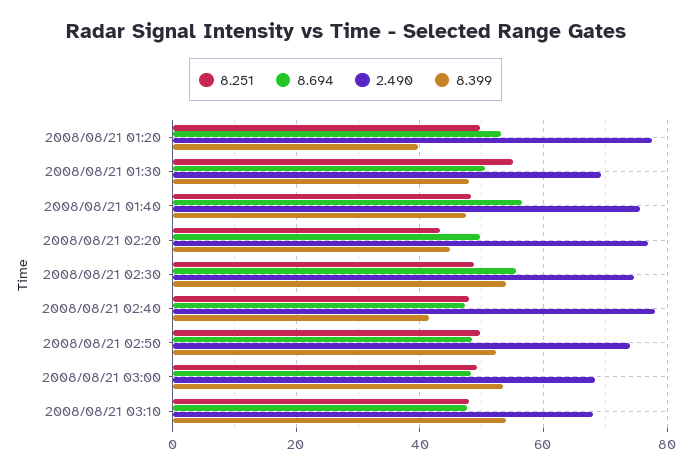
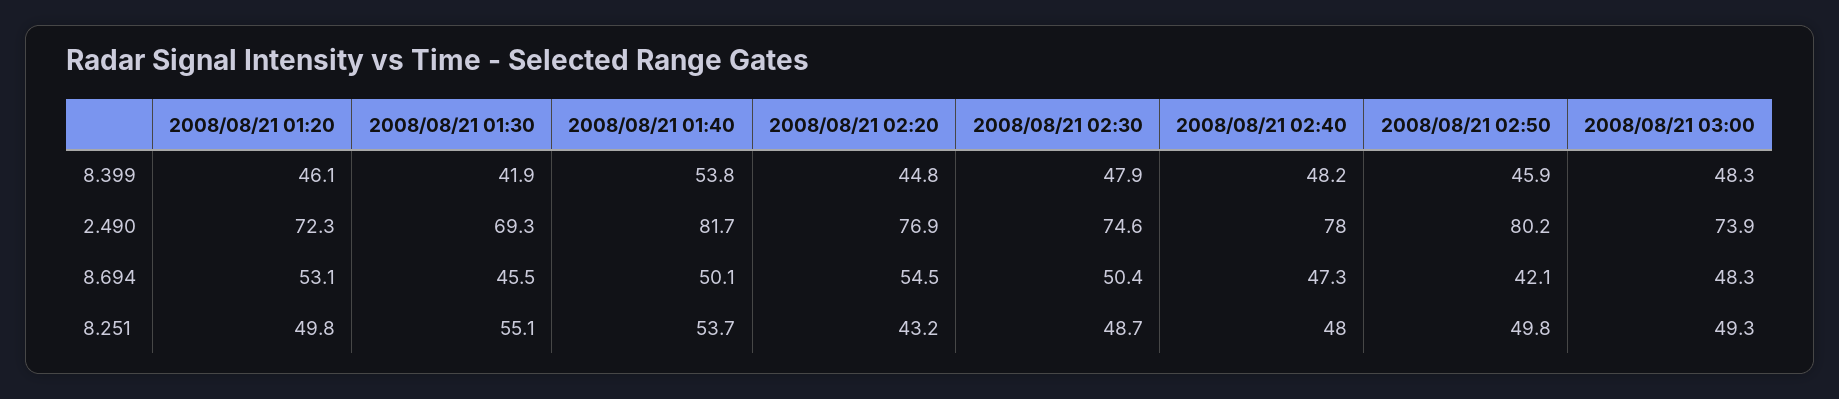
2.490, 2008/08/21 01:20: 78 -> 72.3
8.399, 2008/08/21 01:20: 40 -> 46.1
8.694, 2008/08/21 01:30: 50 -> 45.5
8.399, 2008/08/21 01:30: 48 -> 41.9
8.251, 2008/08/21 01:40: 48 -> 53.7
8.694, 2008/08/21 01:40: 56 -> 50.1
2.490, 2008/08/21 01:40: 76 -> 81.7
8.399, 2008/08/21 01:40: 48 -> 53.8
8.694, 2008/08/21 02:20: 50 -> 54.5
8.694, 2008/08/21 02:30: 56 -> 50.4
8.399, 2008/08/21 02:30: 54 -> 47.9
8.399, 2008/08/21 02:40: 42 -> 48.2
8.694, 2008/08/21 02:50: 48 -> 42.1
2.490, 2008/08/21 02:50: 74 -> 80.2
8.399, 2008/08/21 02:50: 52 -> 45.9
2.490, 2008/08/21 03:00: 68 -> 73.9
8.399, 2008/08/21 03:00: 54 -> 48.3
8.251, 2008/08/21 03:10: 48 -> none
8.694, 2008/08/21 03:10: 48 -> none
2.490, 2008/08/21 03:10: 68 -> none
8.399, 2008/08/21 03:10: 54 -> none

